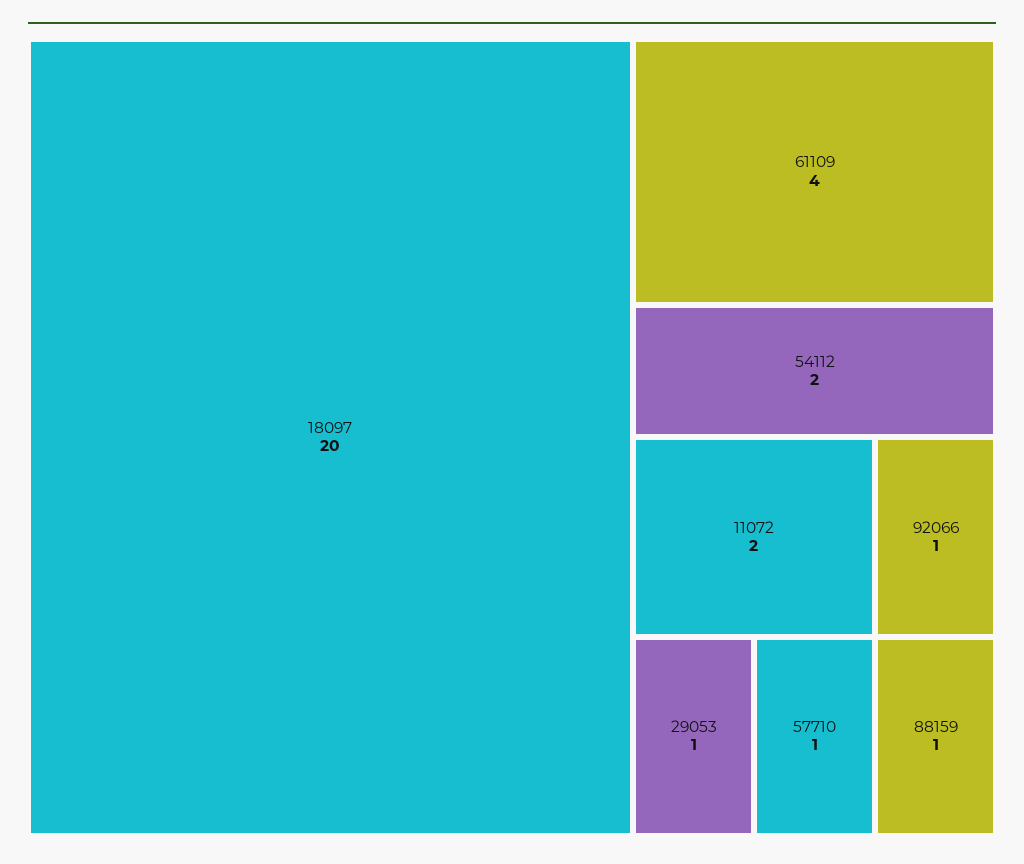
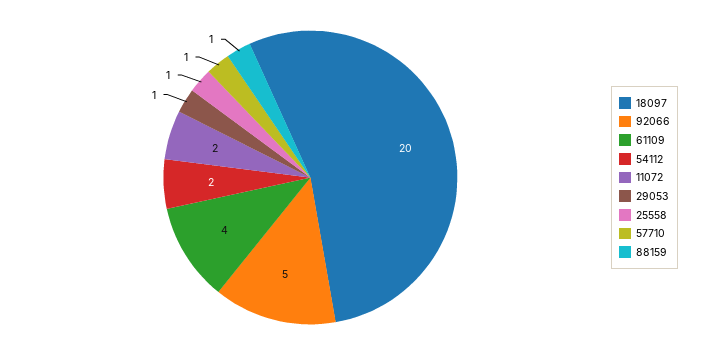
92066: 1 -> 5
25558: none -> 1

